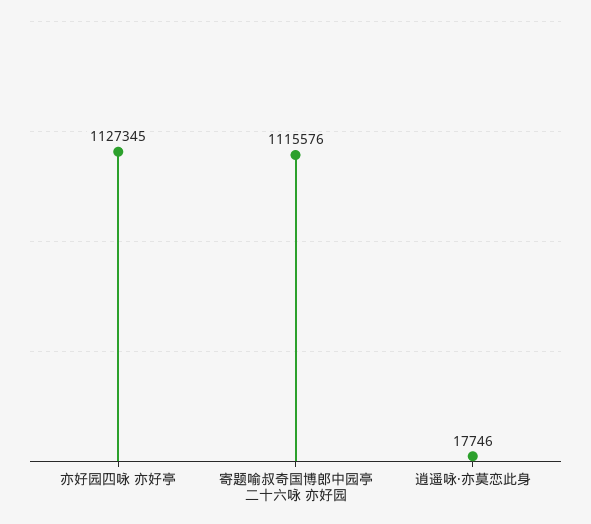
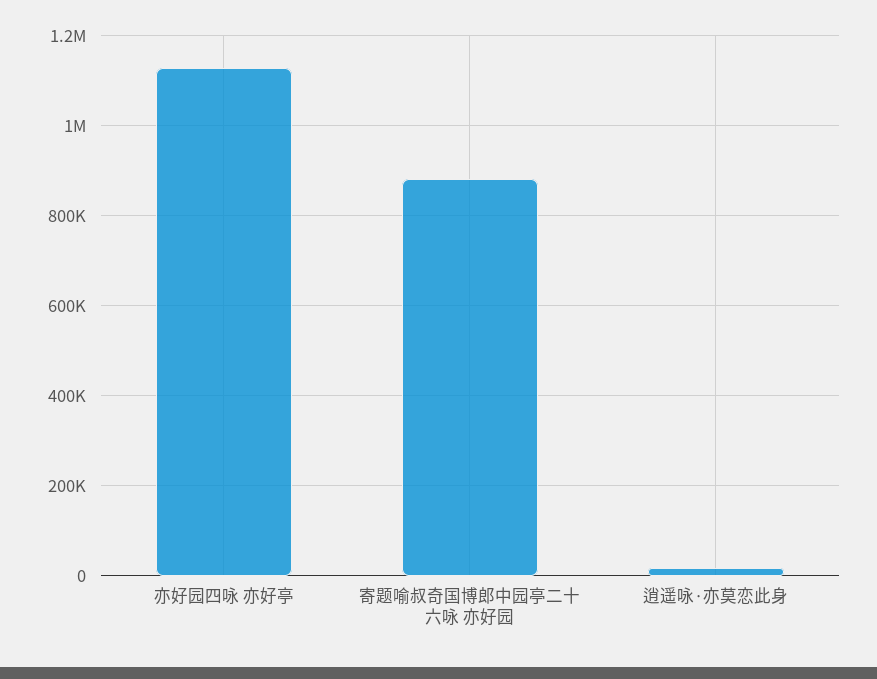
寄题喻叔奇国博郎中园亭二十六咏 亦好园: 1115576 -> 880000

